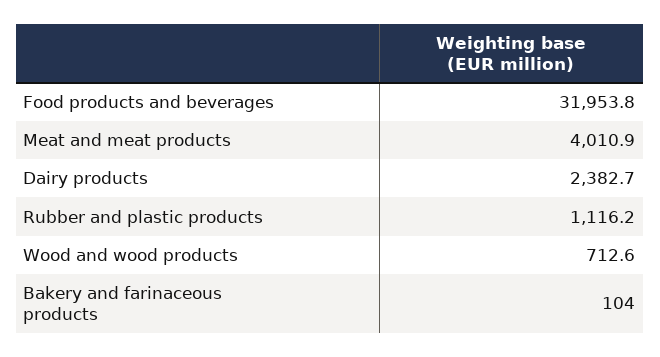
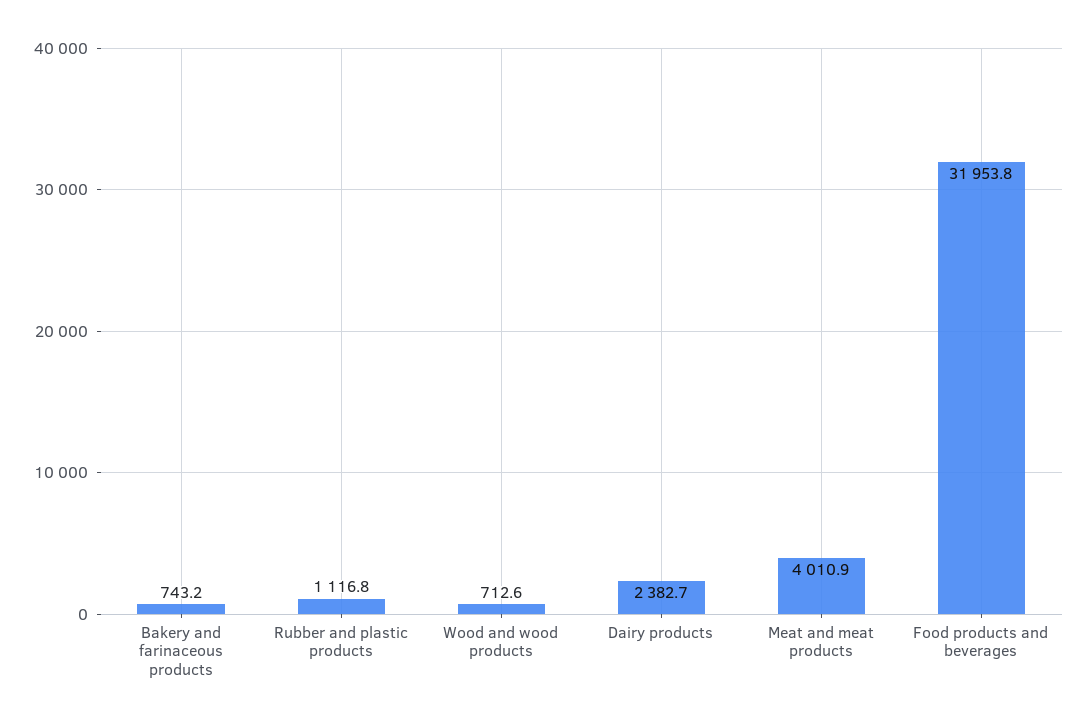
Rubber and plastic products: 1116.2 -> 1116.8
Bakery and farinaceous products: 104 -> 743.2

